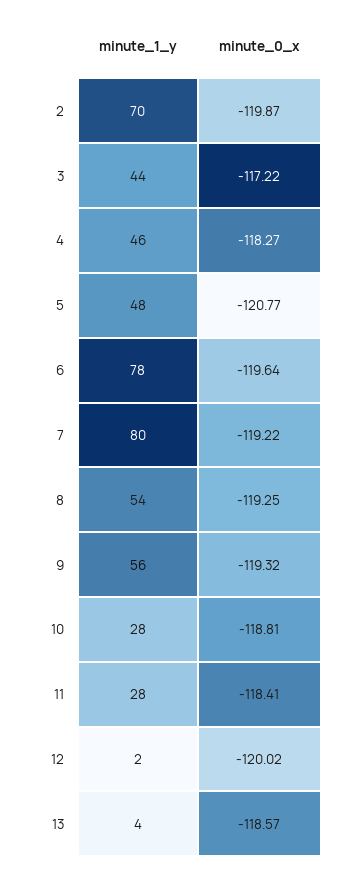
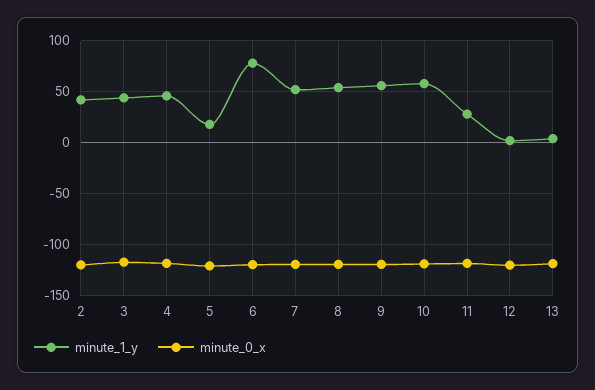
minute_1_y, 2: 70 -> 40
minute_1_y, 5: 48 -> 20
minute_1_y, 7: 80 -> 50
minute_1_y, 10: 28 -> 60

